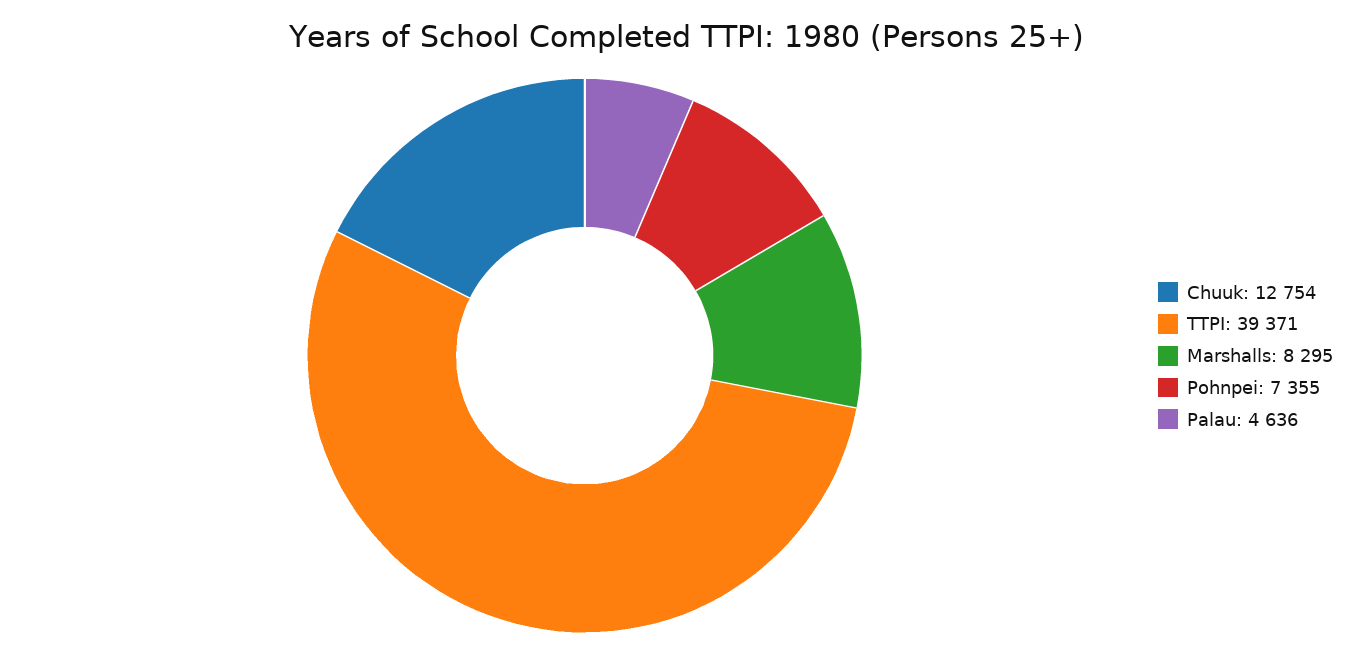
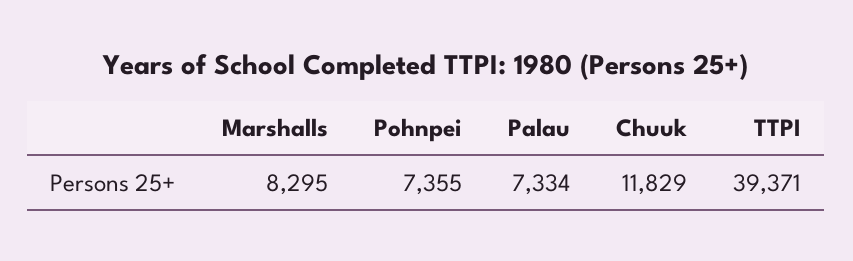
Chuuk: 12754 -> 11829
Palau: 4636 -> 7334

